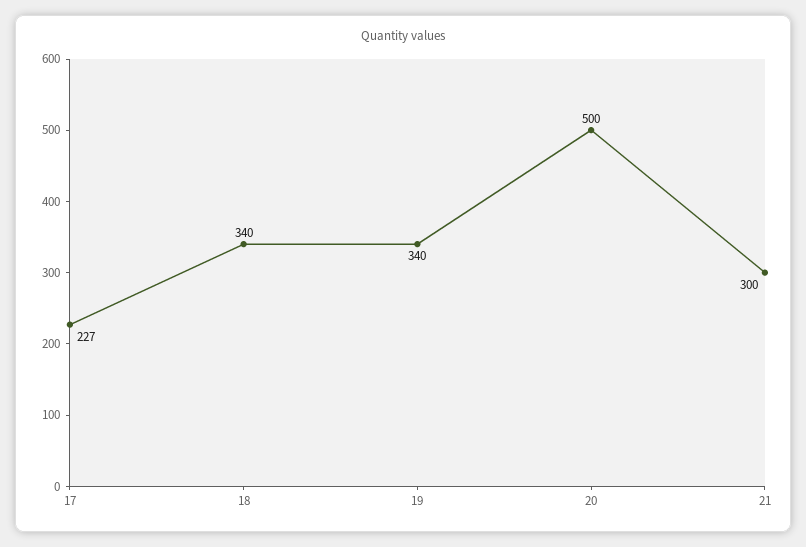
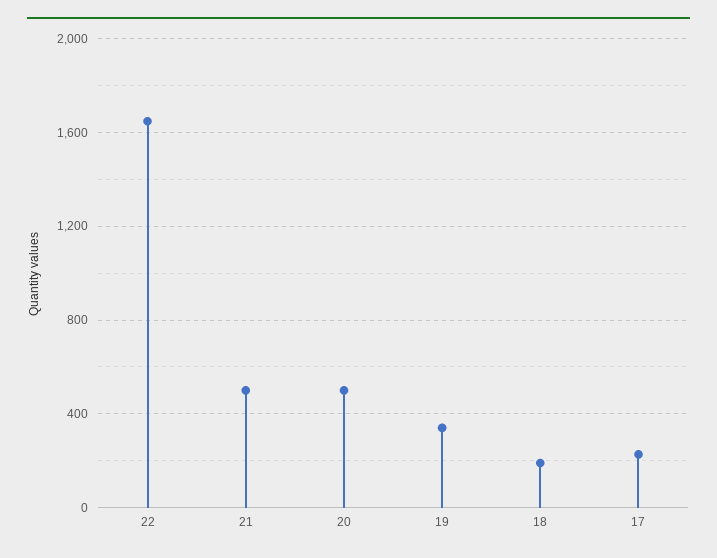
18: 340 -> 200
21: 300 -> 500
22: none -> 1650

